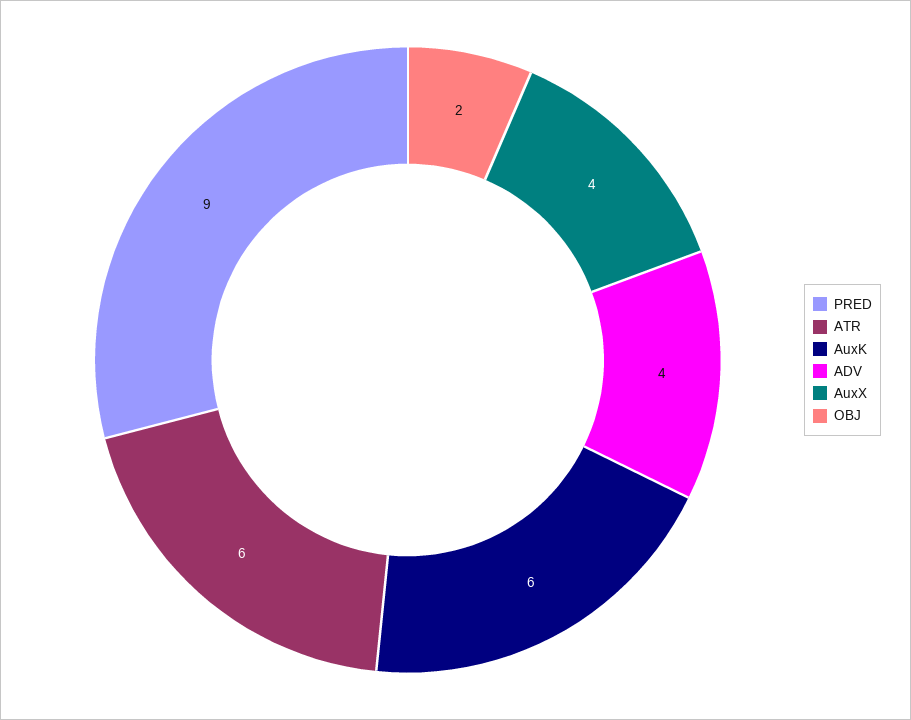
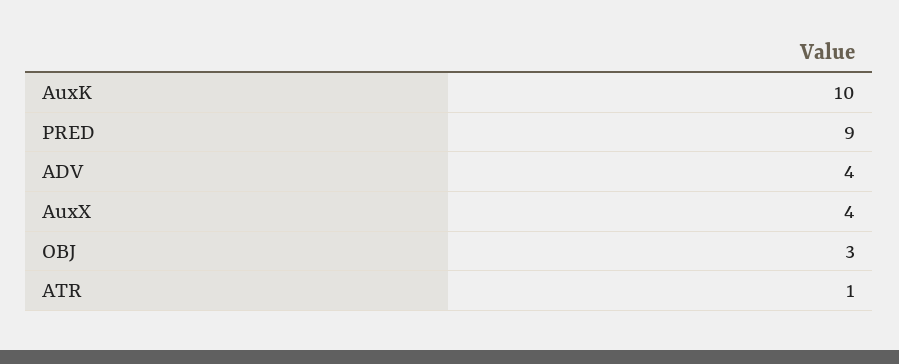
ATR: 6 -> 1
AuxK: 6 -> 10
OBJ: 2 -> 3

